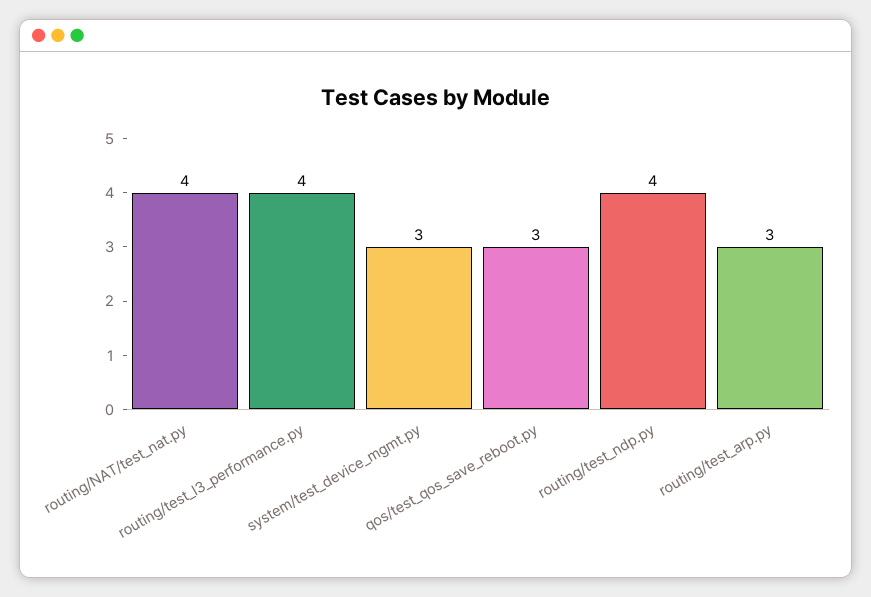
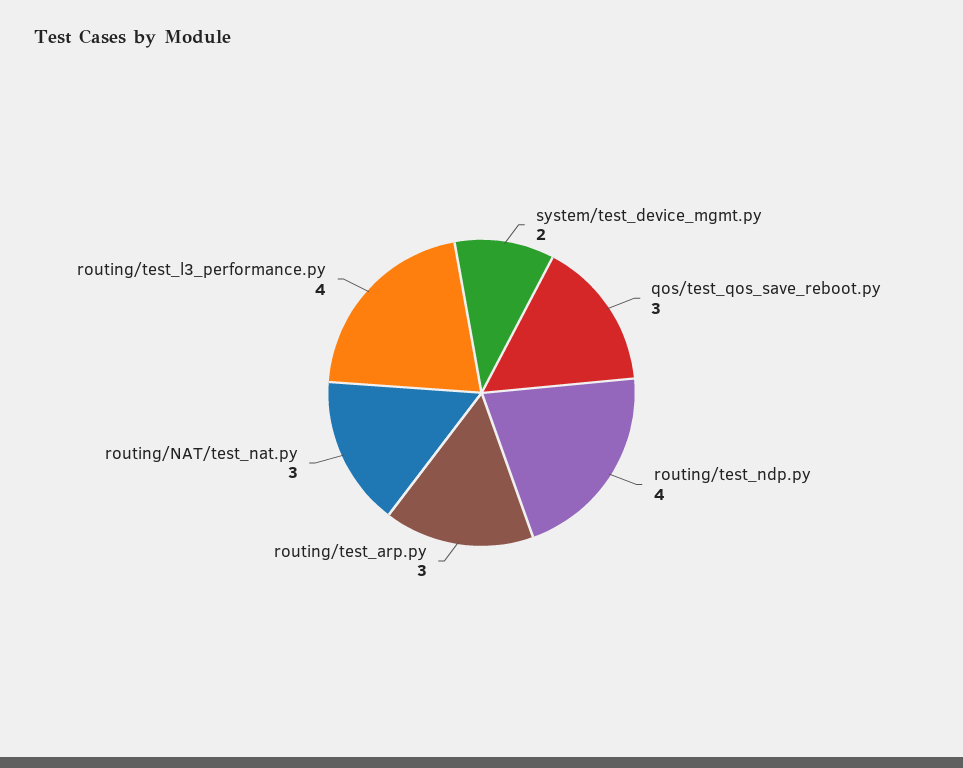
routing/NAT/test_nat.py: 4 -> 3
system/test_device_mgmt.py: 3 -> 2

